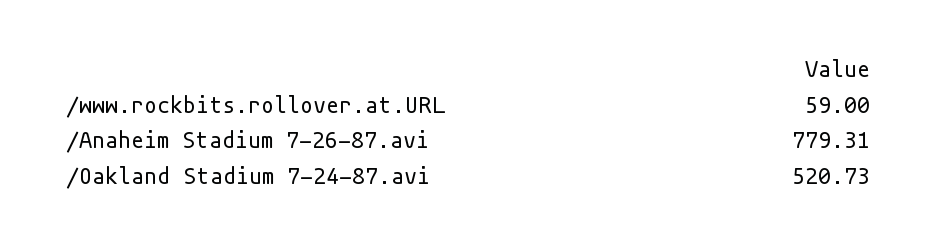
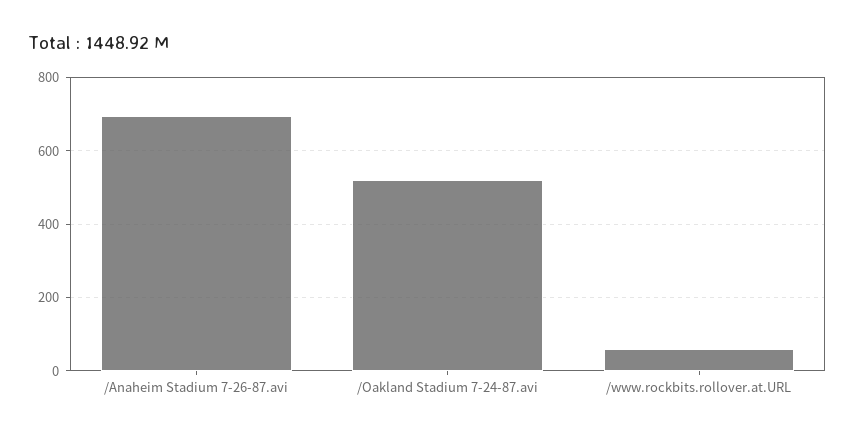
/Anaheim Stadium 7-26-87.avi: 779.31 -> 700

